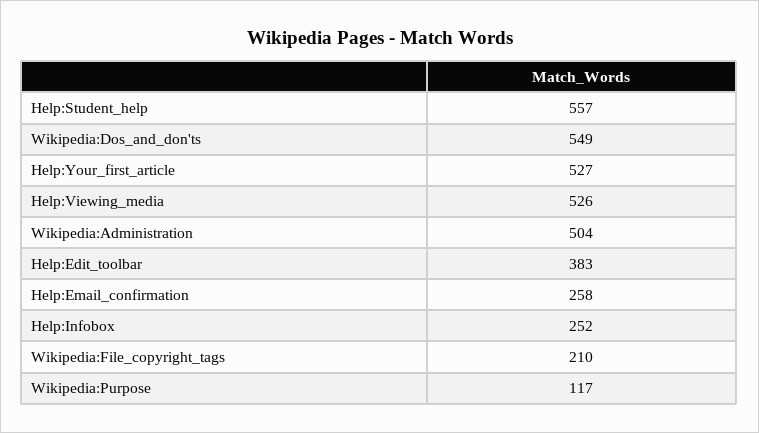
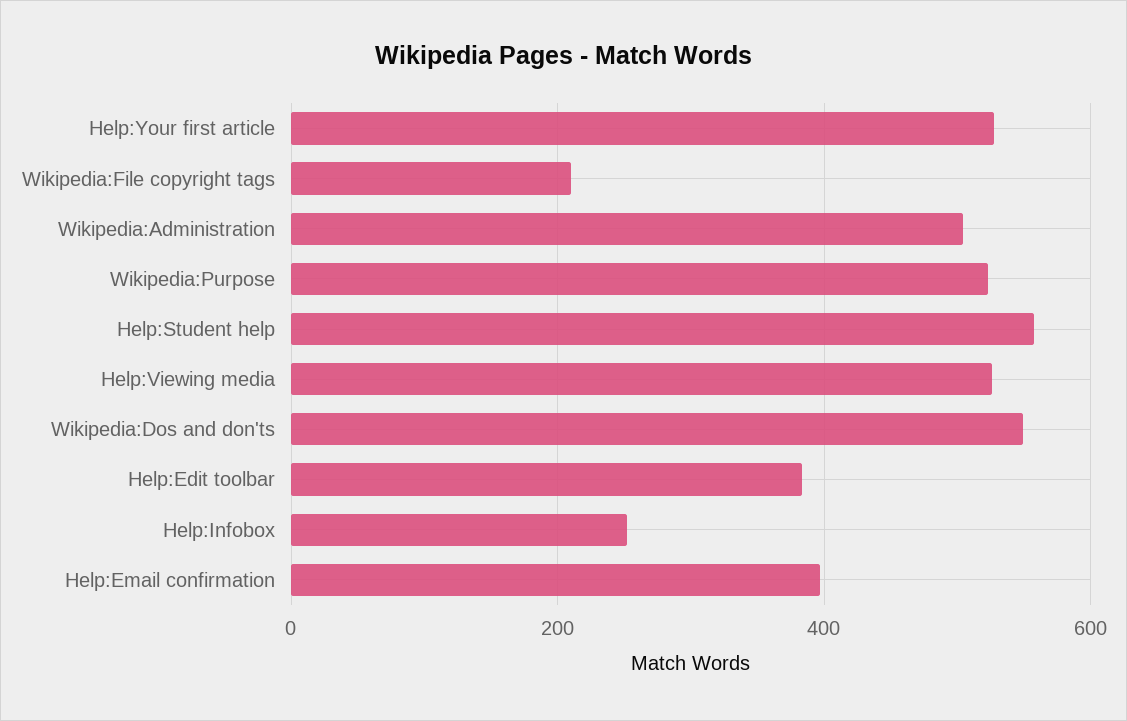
Help:Email_confirmation: 258 -> 400
Wikipedia:Purpose: 117 -> 520

